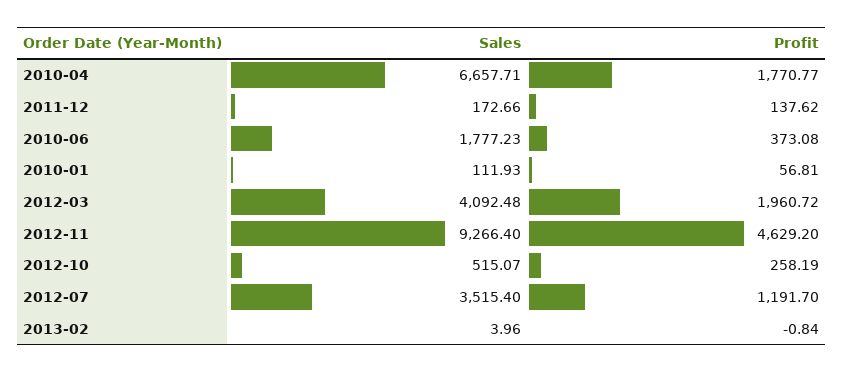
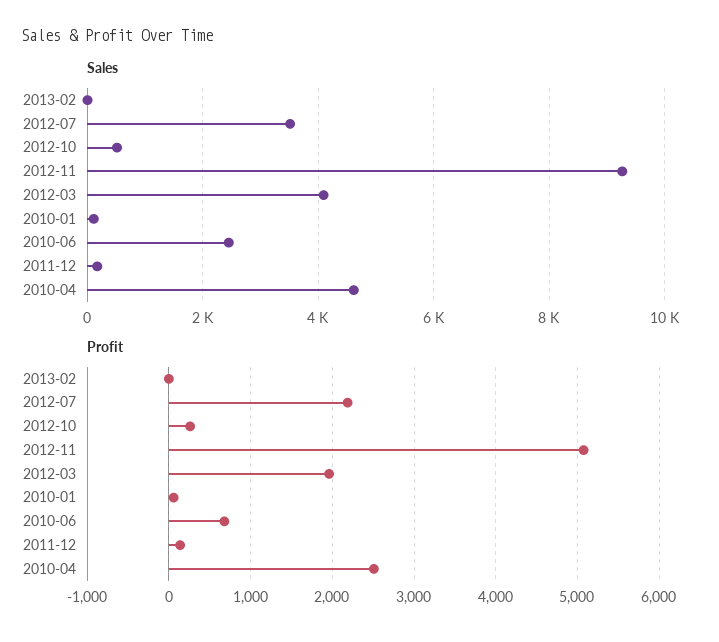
Sales, 2010-04: 6657.71 -> 4600
Profit, 2010-04: 1770.77 -> 2500
Sales, 2010-06: 1777.23 -> 2400
Profit, 2010-06: 373.08 -> 700
Profit, 2012-11: 4629.2 -> 5100
Profit, 2012-07: 1191.7 -> 2200

